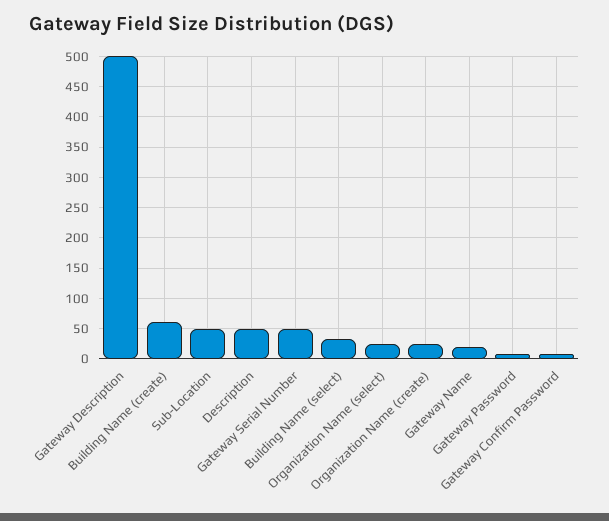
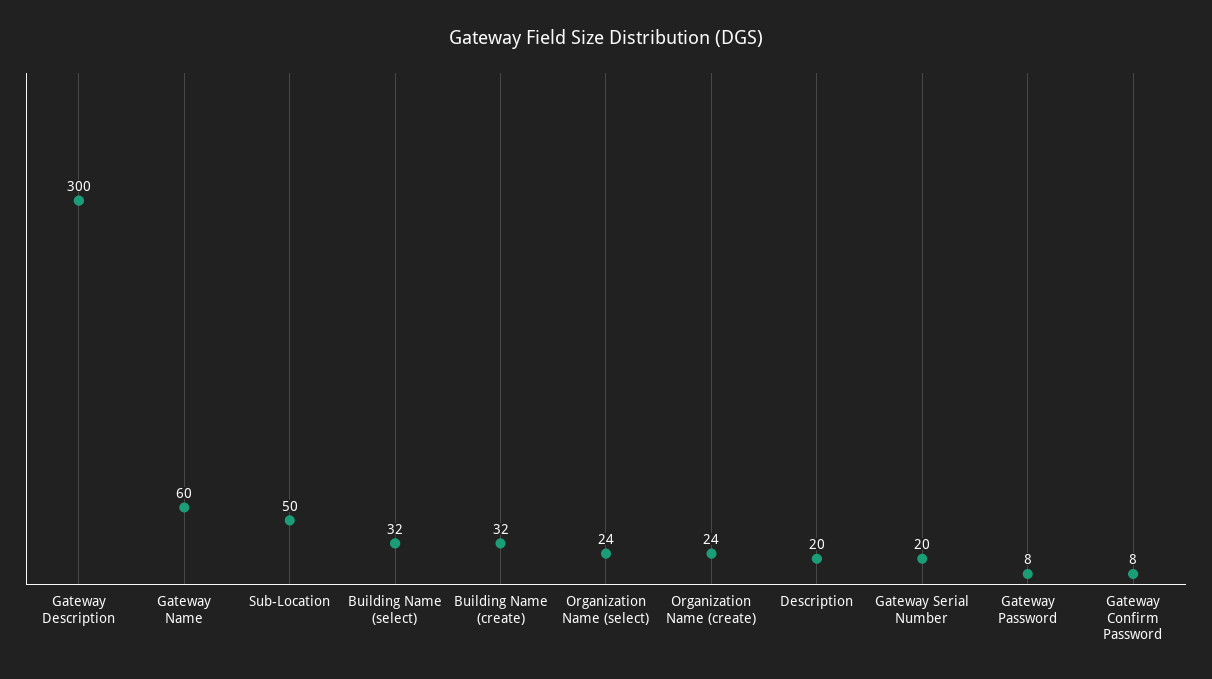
Gateway Description: 500 -> 300
Building Name (create): 60 -> 32
Description: 50 -> 20
Gateway Serial Number: 50 -> 20
Gateway Name: 20 -> 60

